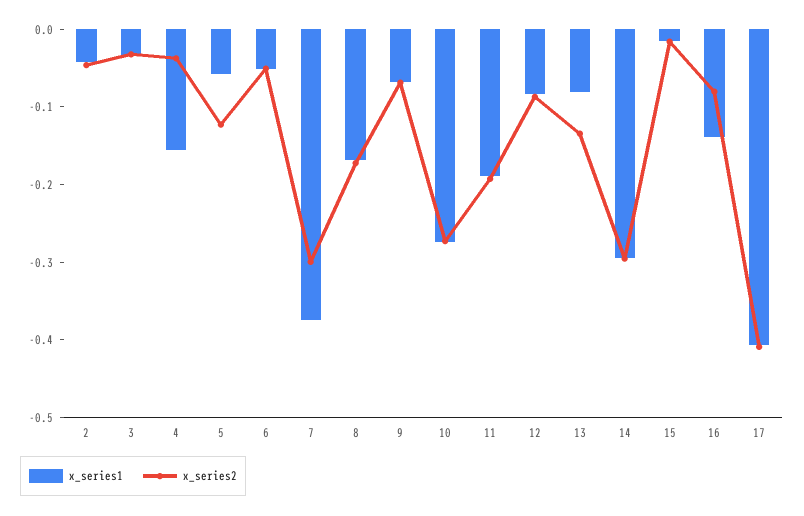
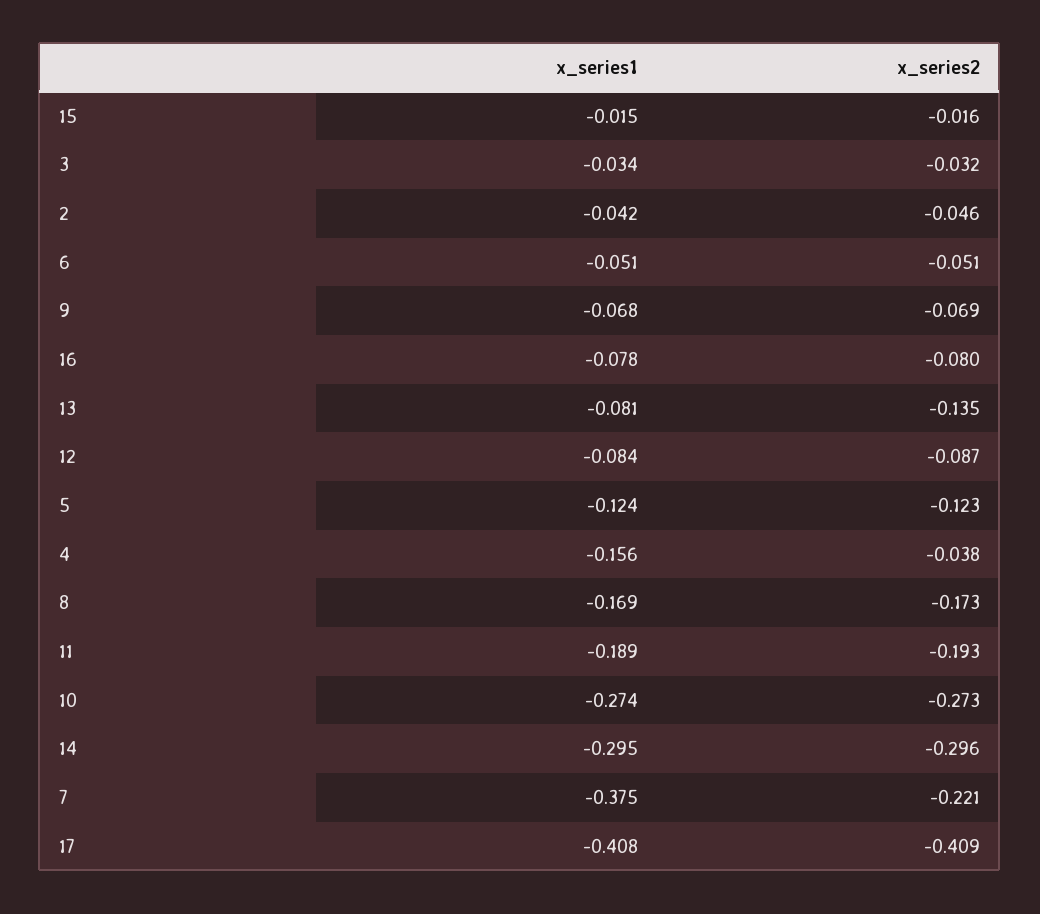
x_series1, 5: -0.06 -> -0.124
x_series2, 7: -0.3 -> -0.221
x_series1, 16: -0.14 -> -0.078

